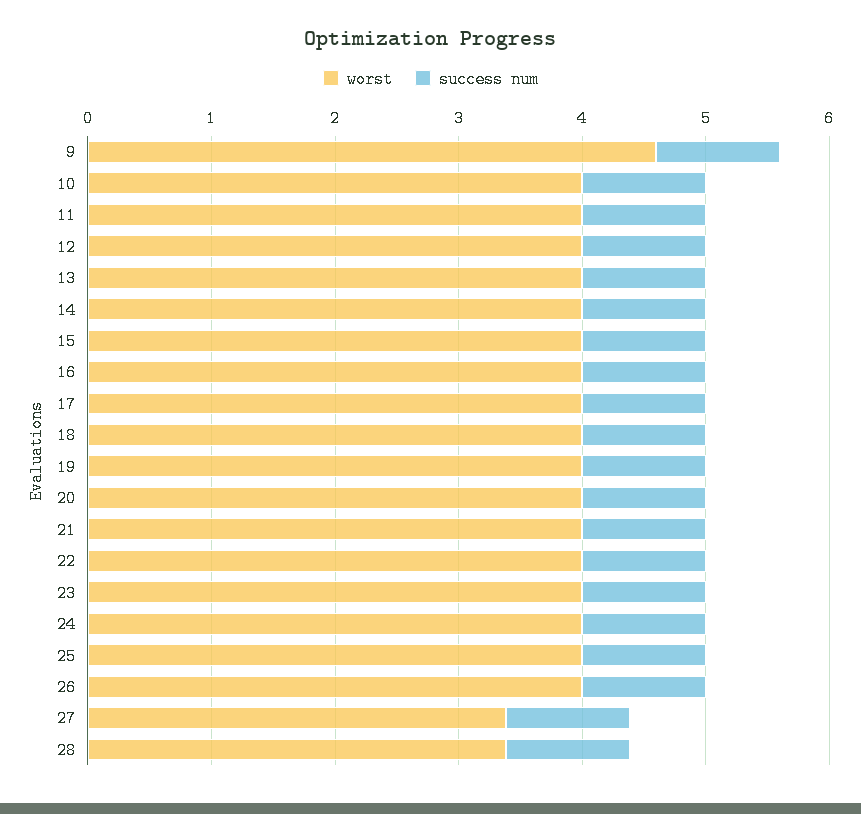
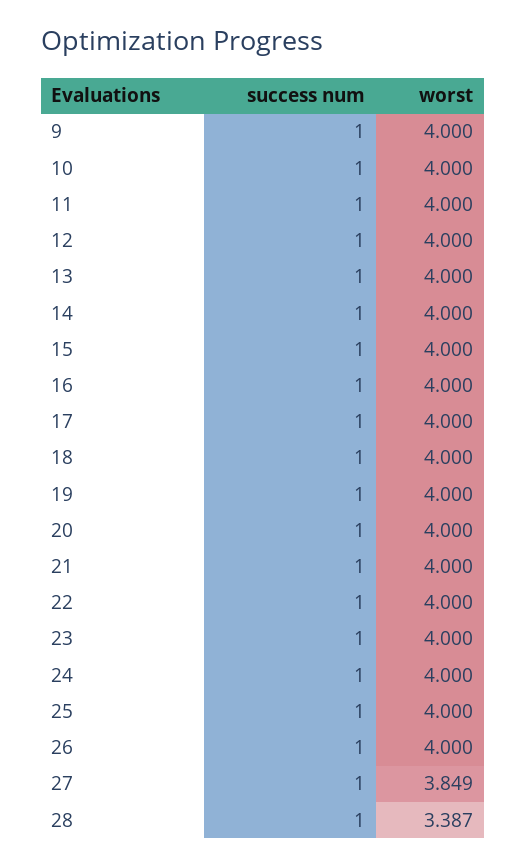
worst, 9: 4.6 -> 4
worst, 27: 3.4 -> 3.849

